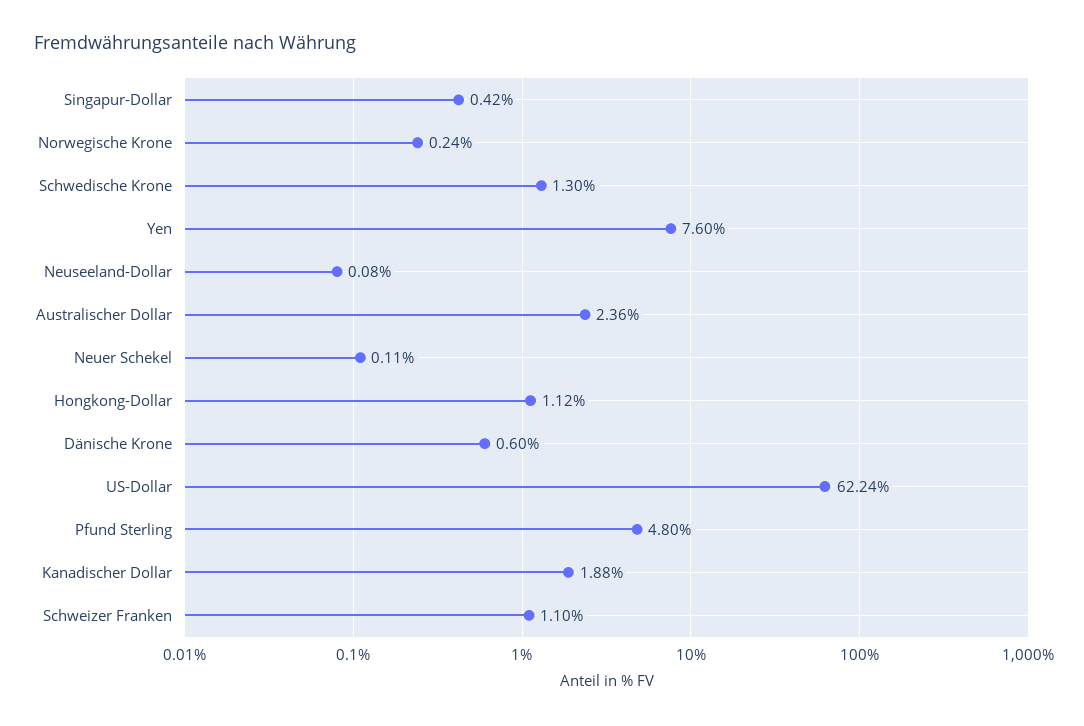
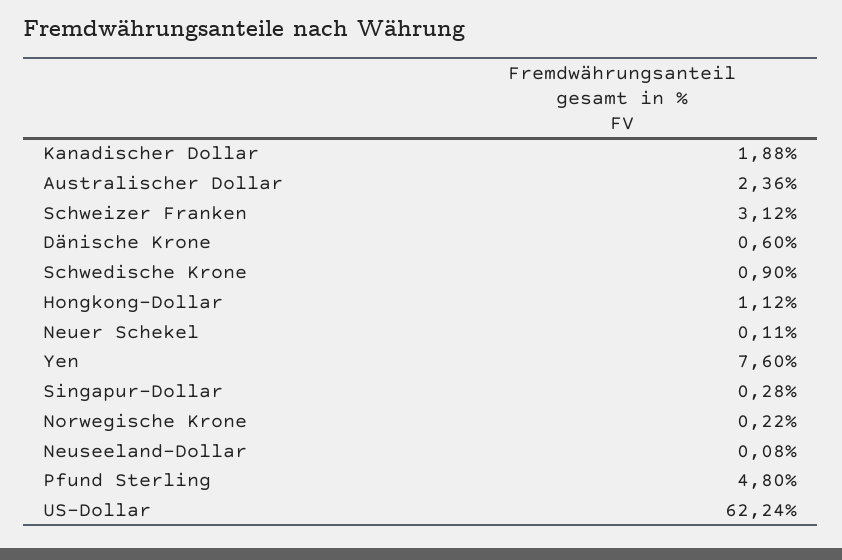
Singapur-Dollar: 0.42 -> 0.28
Norwegische Krone: 0.24 -> 0.22
Schwedische Krone: 1.3 -> 0.9
Schweizer Franken: 1.1 -> 3.12

